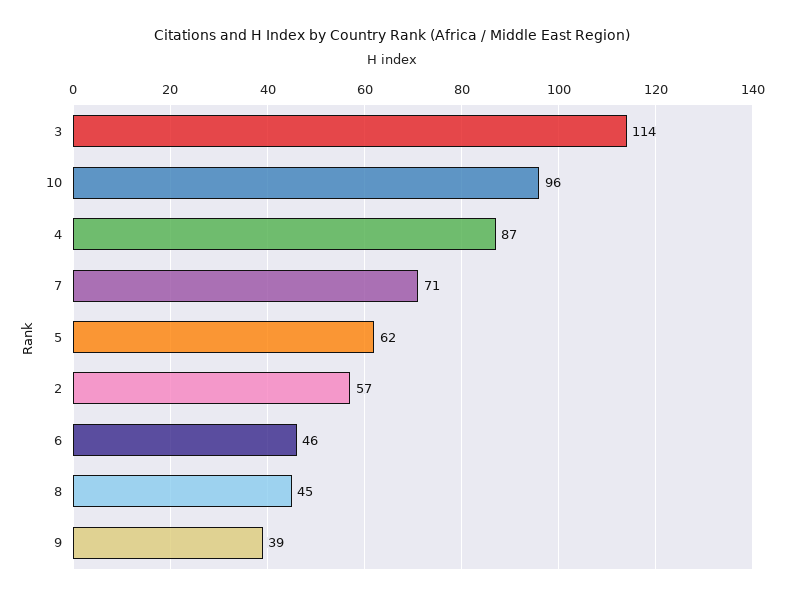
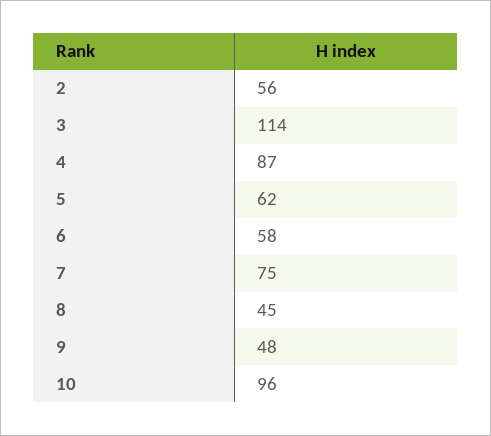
7: 71 -> 75
2: 57 -> 56
6: 46 -> 58
9: 39 -> 48

